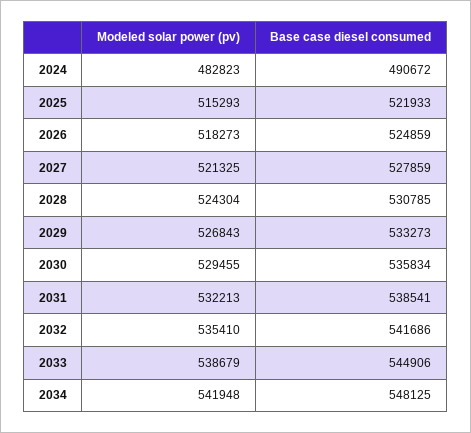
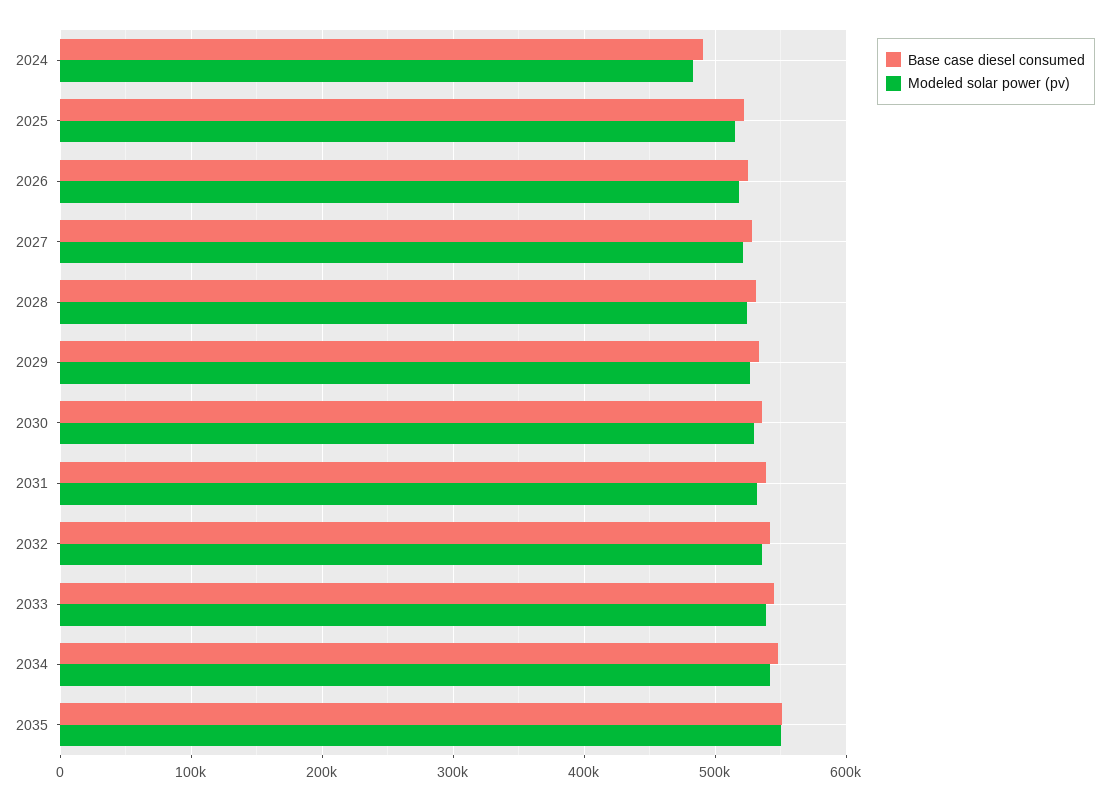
Base case diesel consumed, 2035: none -> 550000
Modeled solar power (pv), 2035: none -> 550000

